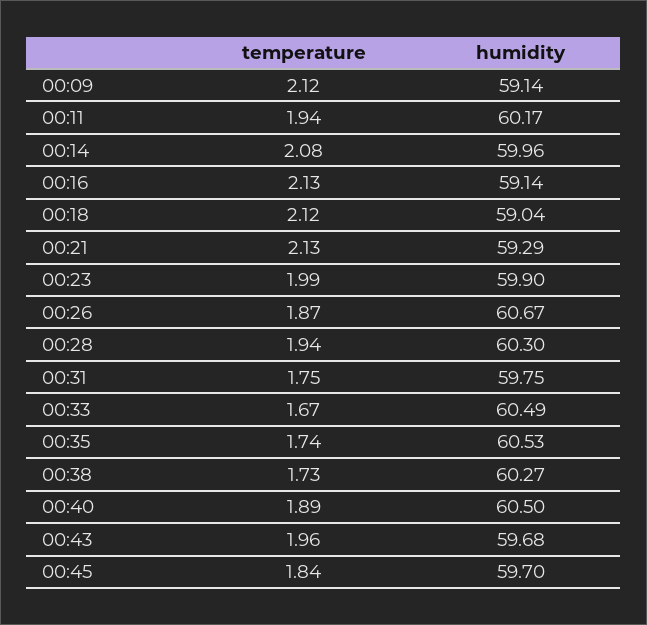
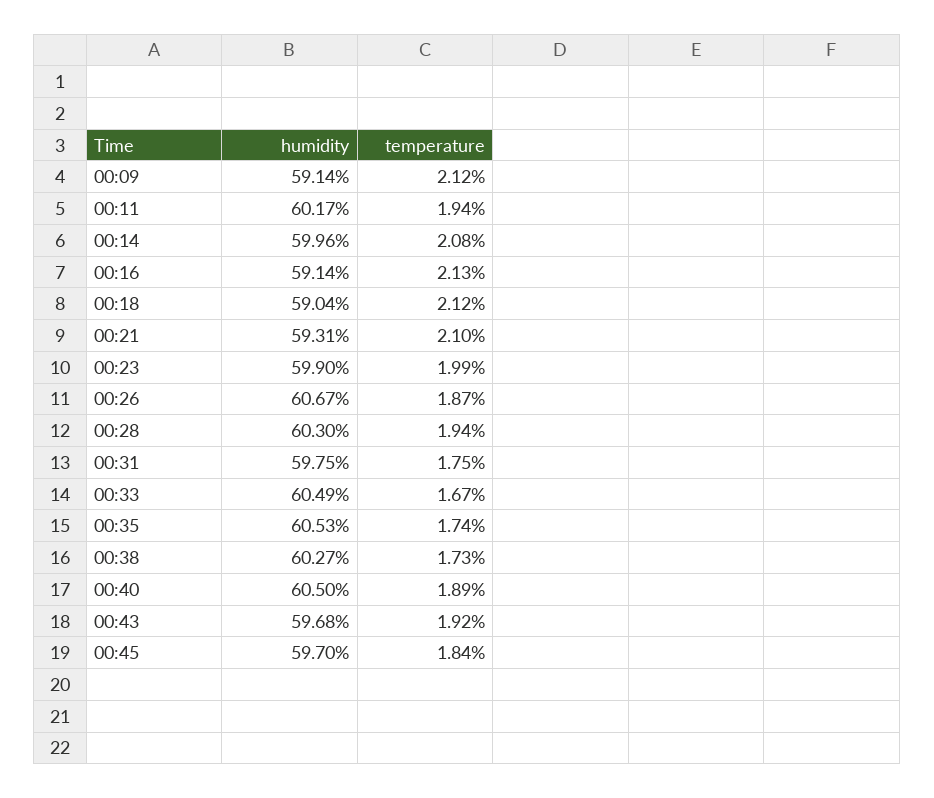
temperature, 00:21: 2.13 -> 2.1
humidity, 00:21: 59.29 -> 59.31
temperature, 00:43: 1.96 -> 1.92

